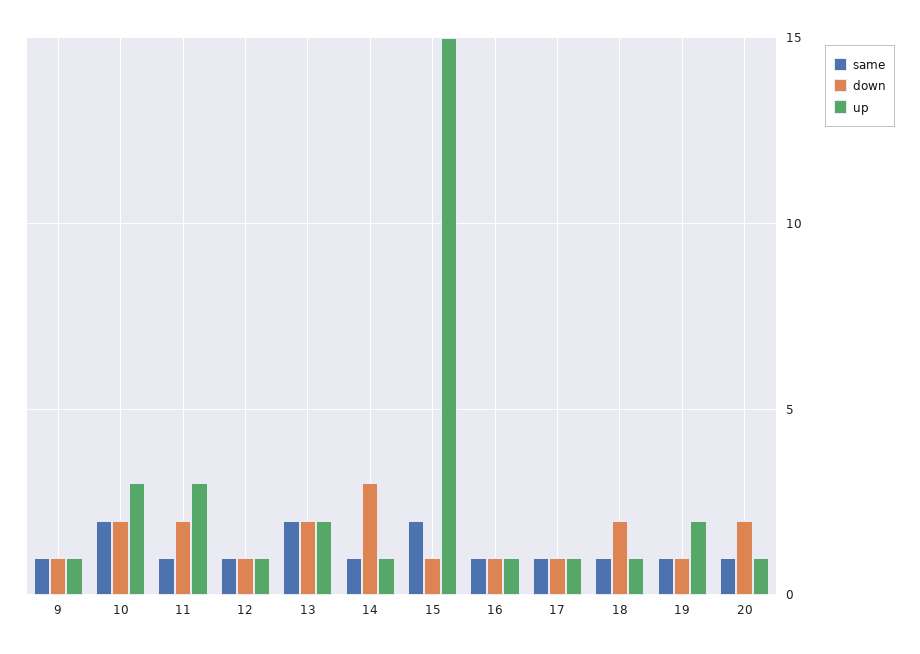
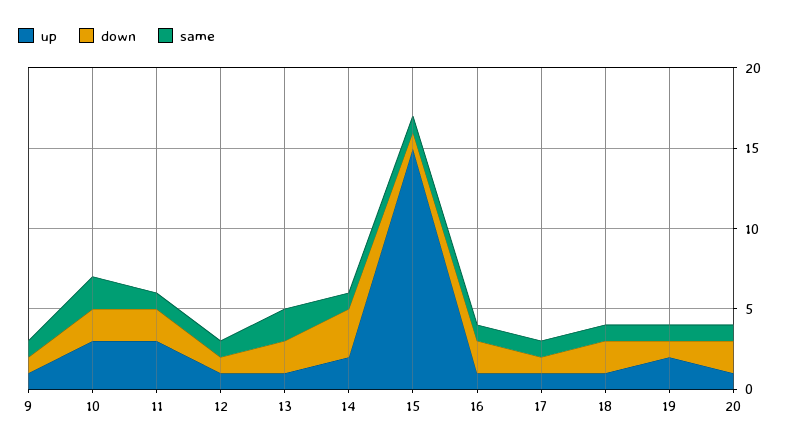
up, 13: 2 -> 1
up, 14: 1 -> 2
same, 15: 2 -> 1
down, 16: 1 -> 2

